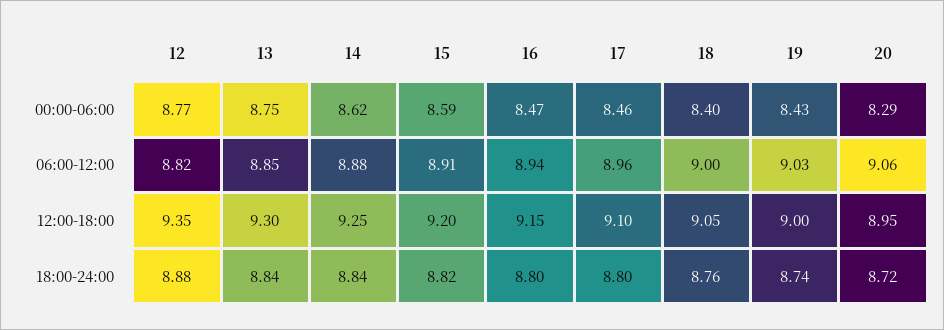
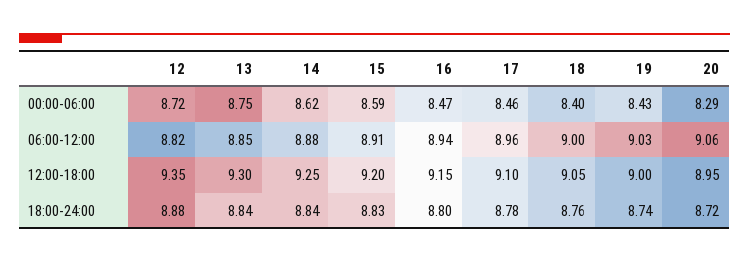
12, 00:00-06:00: 8.77 -> 8.72
15, 18:00-24:00: 8.82 -> 8.83
17, 18:00-24:00: 8.8 -> 8.78

